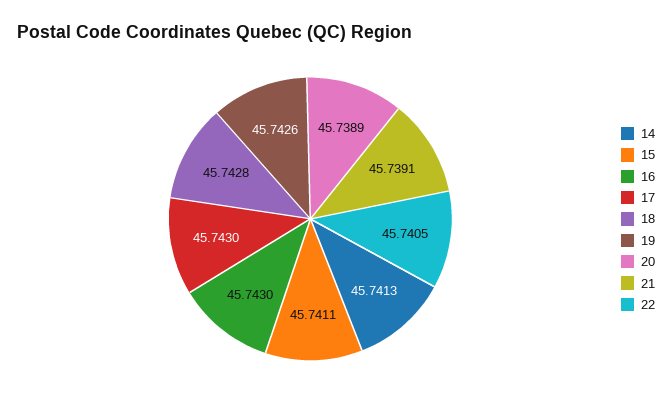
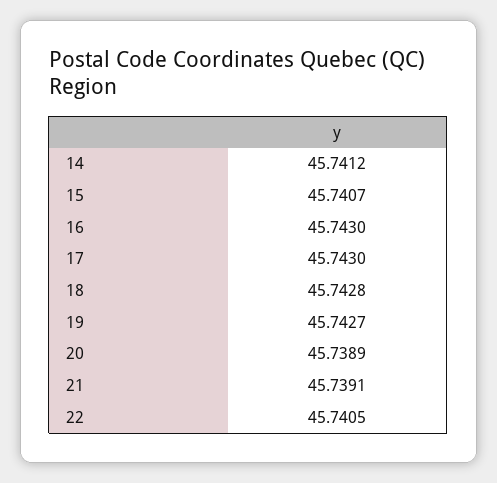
14: 45.7413 -> 45.7412
15: 45.7411 -> 45.7407
19: 45.7426 -> 45.7427

